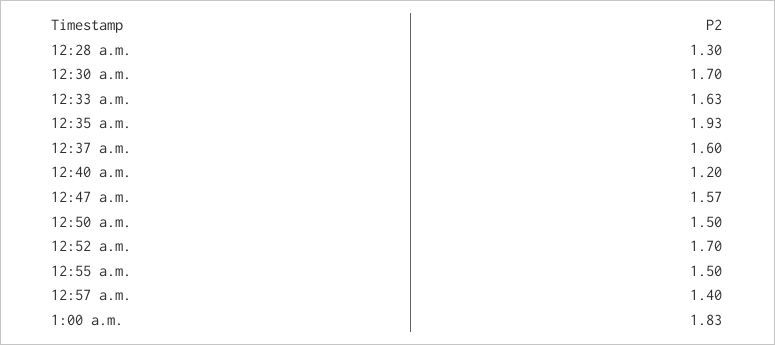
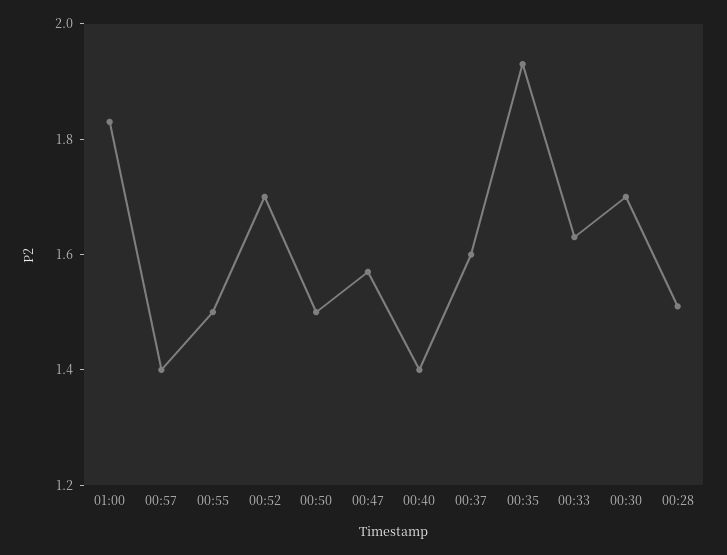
12:28 a.m.: 1.3 -> 1.5
12:40 a.m.: 1.2 -> 1.4

